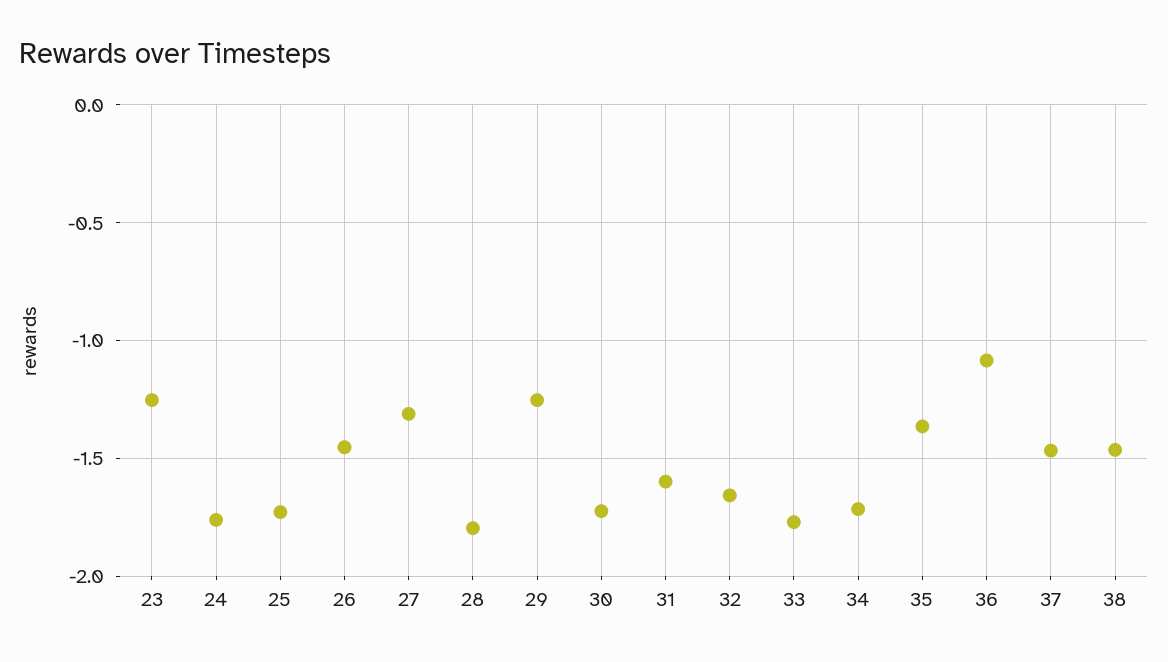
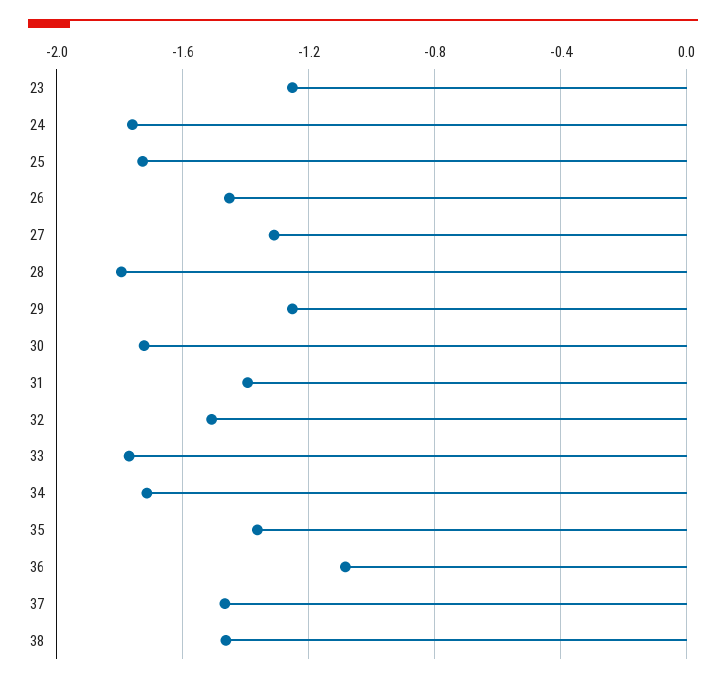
31: -1.6 -> -1.4
32: -1.65 -> -1.5

